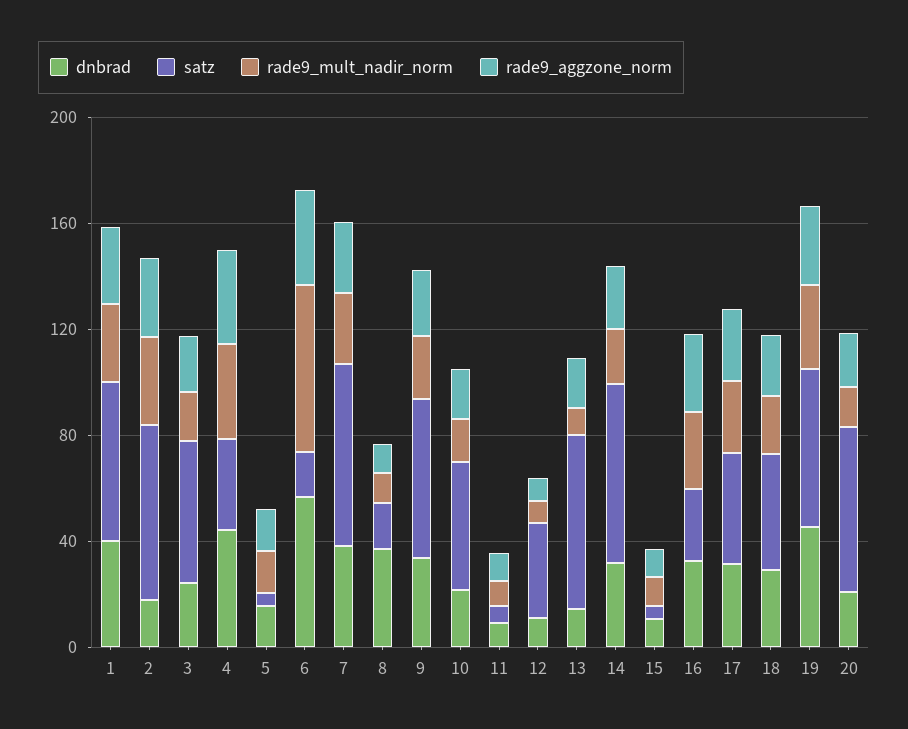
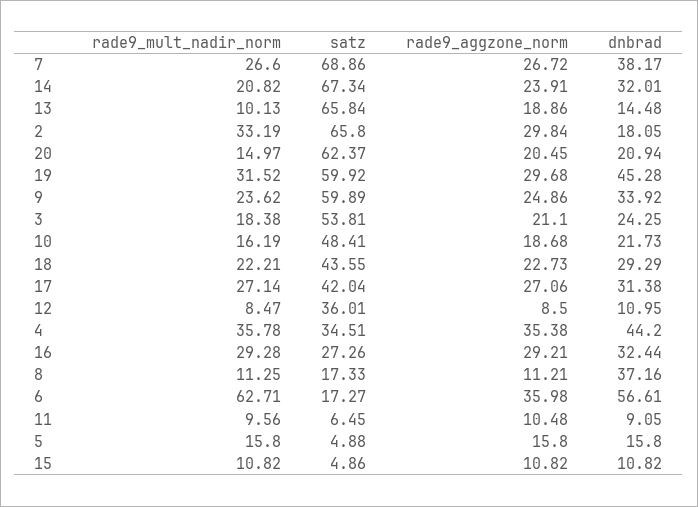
dnbrad, 1: 40 -> none
satz, 1: 60 -> none
rade9_mult_nadir_norm, 1: 30 -> none
rade9_aggzone_norm, 1: 30 -> none

